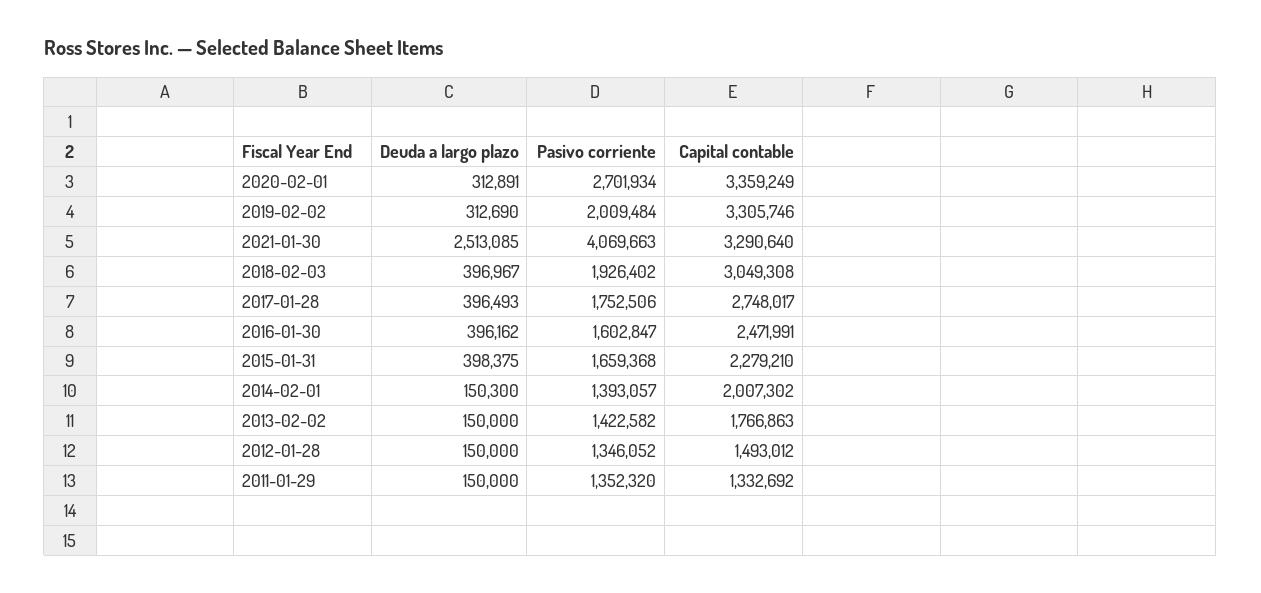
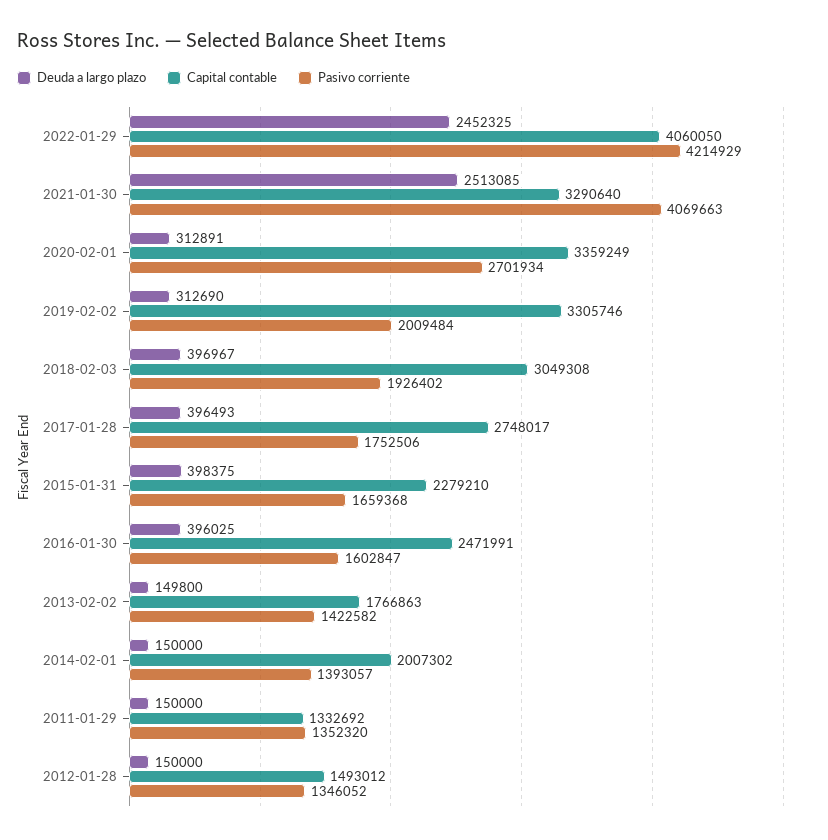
Deuda a largo plazo, 2016-01-30: 396162 -> 396025
Deuda a largo plazo, 2014-02-01: 150300 -> 150000
Deuda a largo plazo, 2013-02-02: 150000 -> 149800
Deuda a largo plazo, 2022-01-29: none -> 2452325
Capital contable, 2022-01-29: none -> 4060050
Pasivo corriente, 2022-01-29: none -> 4214929

